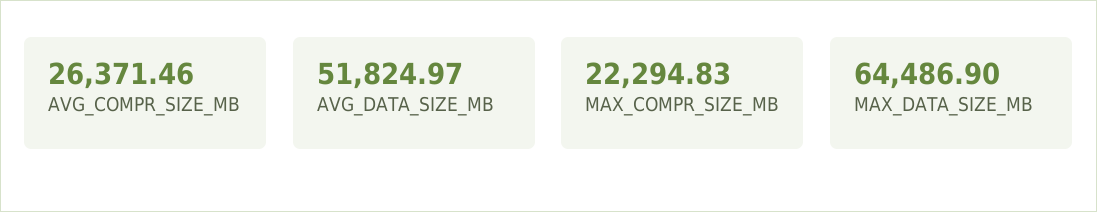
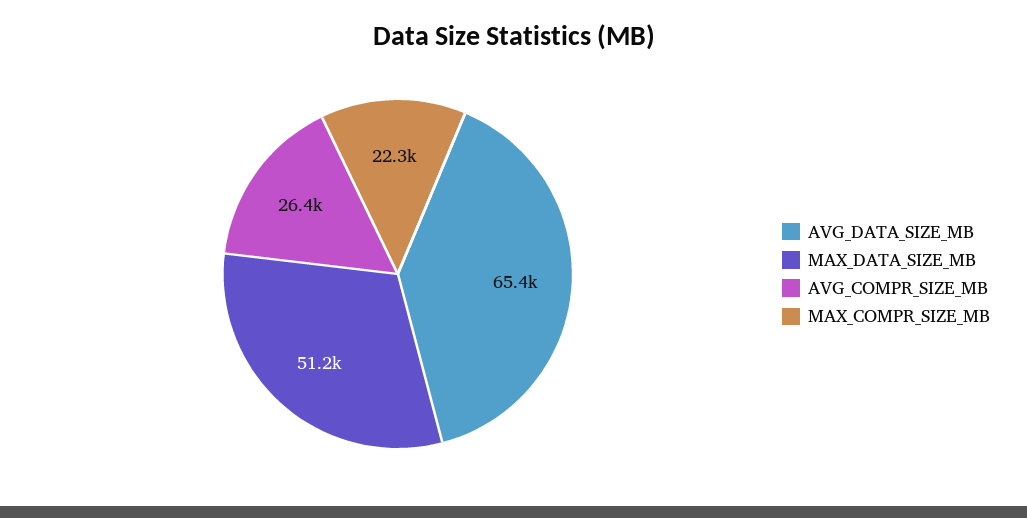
AVG_DATA_SIZE_MB: 51824.97 -> 65400
MAX_DATA_SIZE_MB: 64486.9 -> 51200

